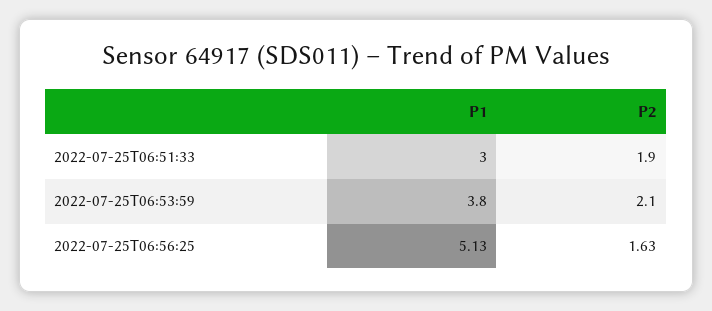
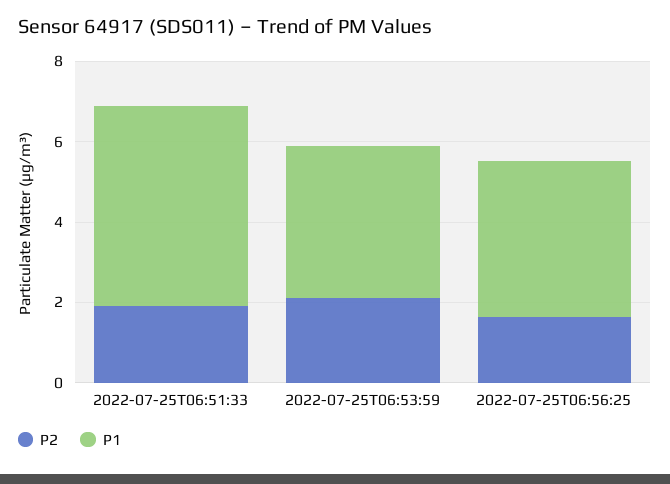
P1, 2022-07-25T06:51:33: 3 -> 5
P1, 2022-07-25T06:56:25: 5.13 -> 4

